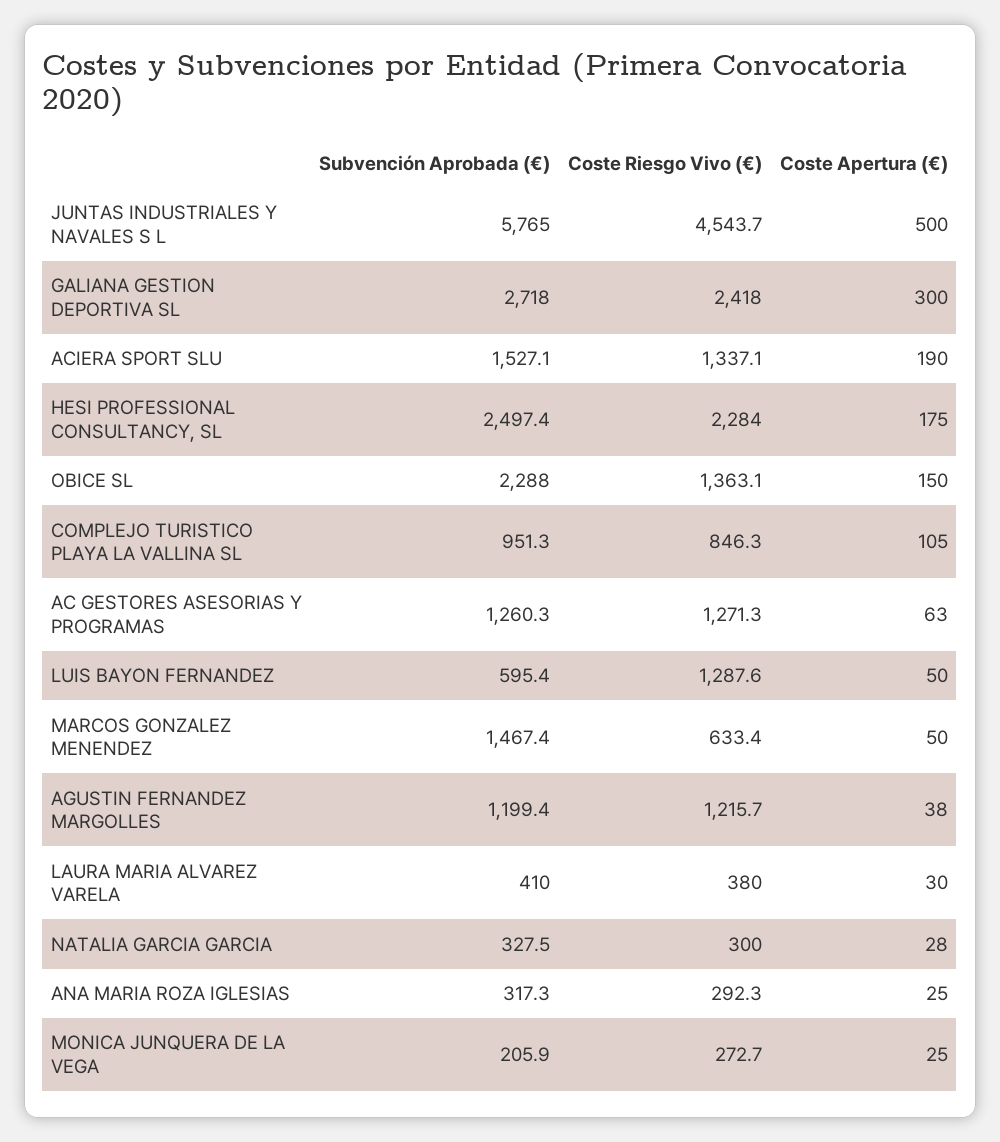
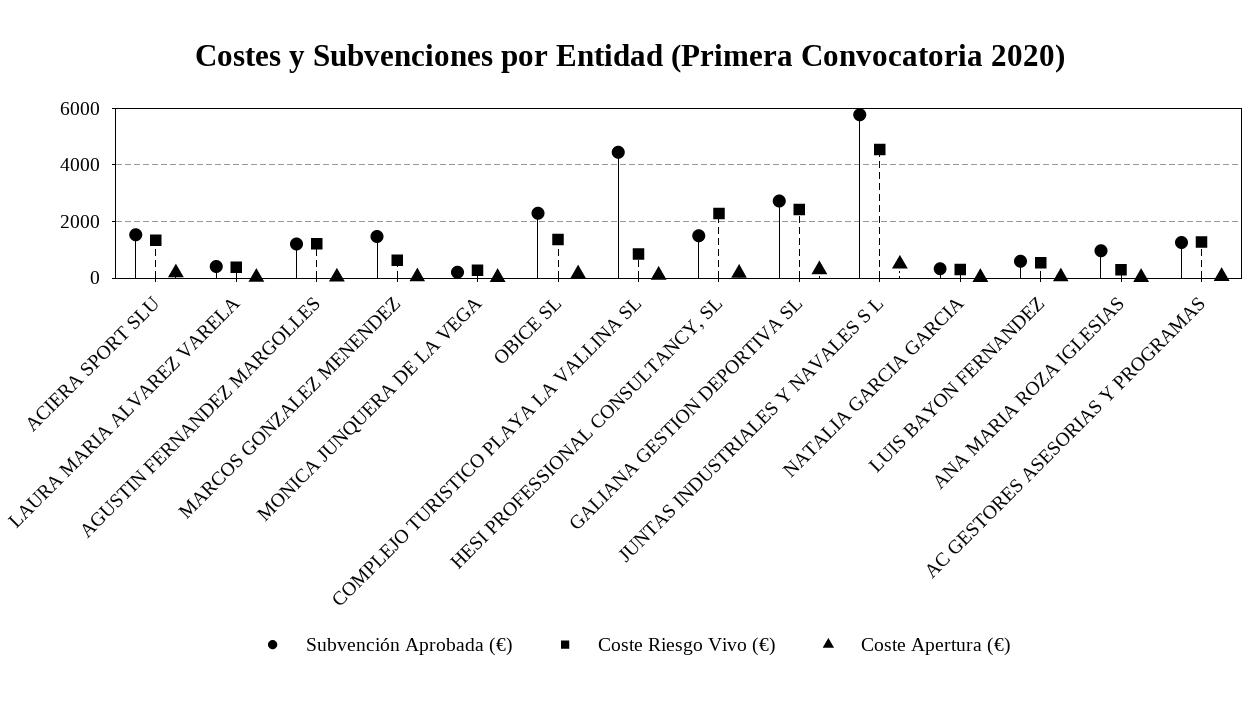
Subvención Aprobada (€), HESI PROFESSIONAL CONSULTANCY, SL: 2497.4 -> 1500
Subvención Aprobada (€), COMPLEJO TURISTICO PLAYA LA VALLINA SL: 951.3 -> 4500
Coste Riesgo Vivo (€), LUIS BAYON FERNANDEZ: 1287.6 -> 500
Subvención Aprobada (€), ANA MARIA ROZA IGLESIAS: 317.3 -> 1000

